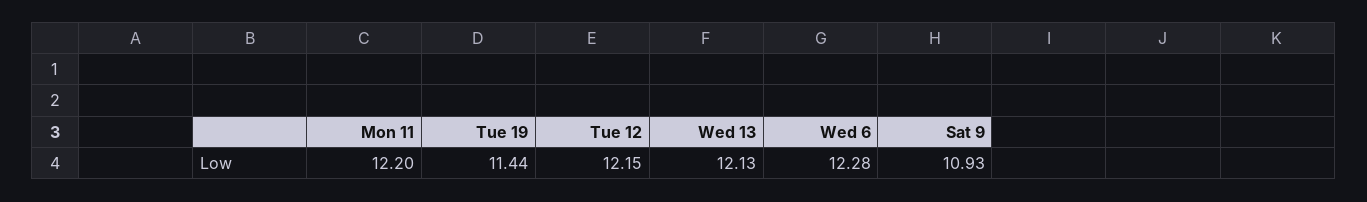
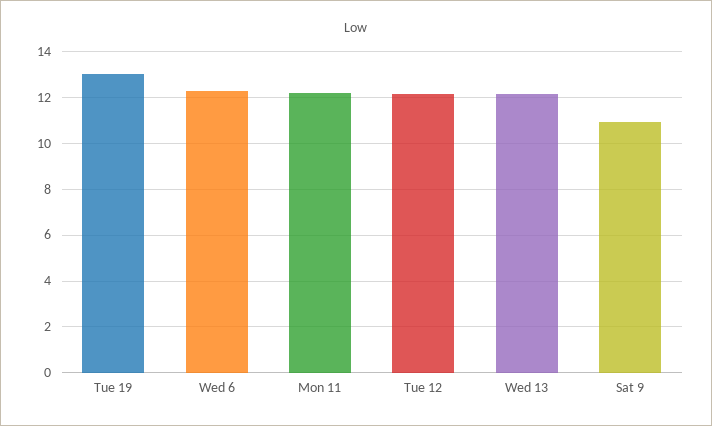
Tue 19: 11.44 -> 13

